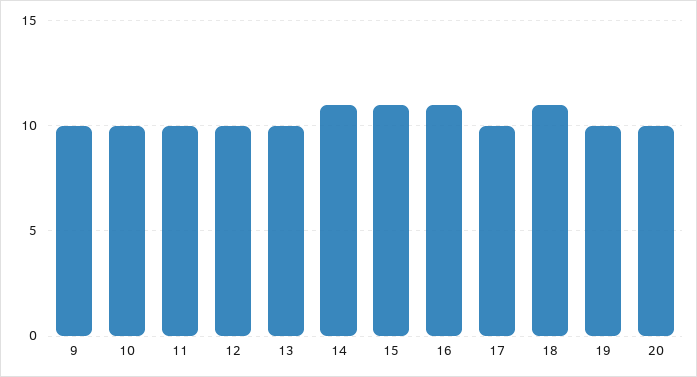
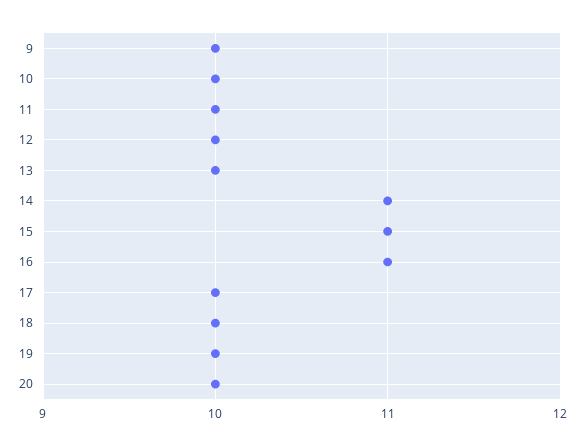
18: 11 -> 10

